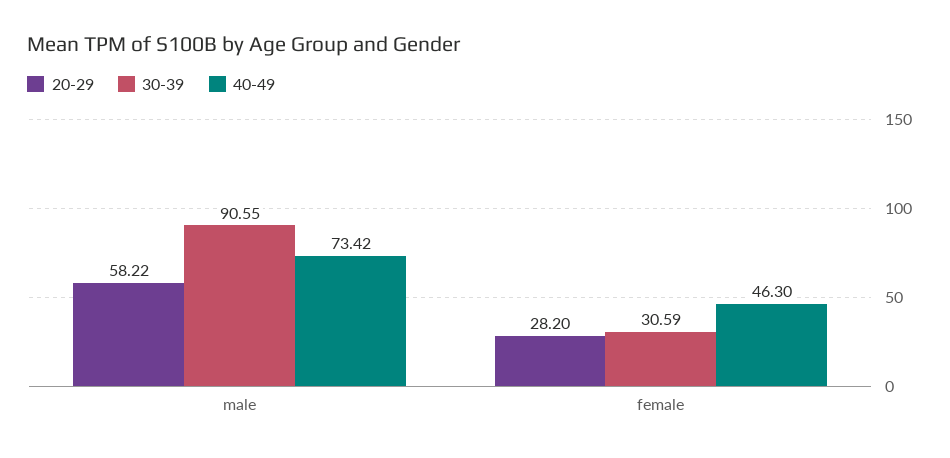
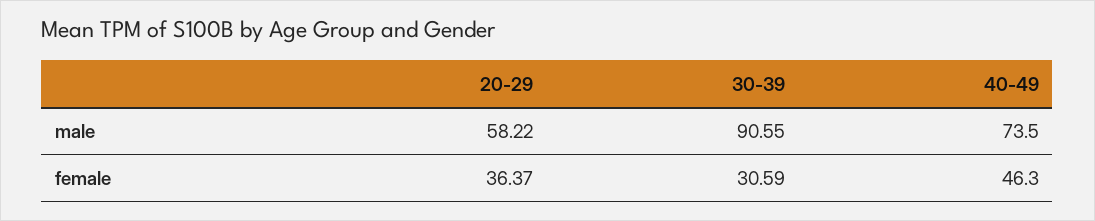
40-49, male: 73.42 -> 73.5
20-29, female: 28.2 -> 36.37

